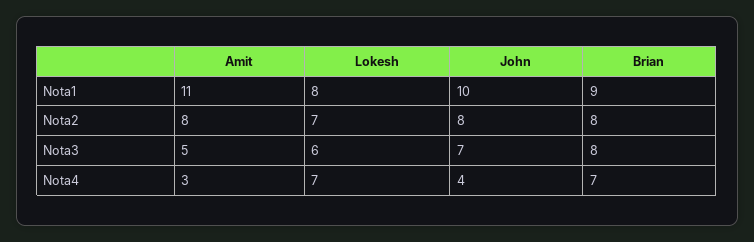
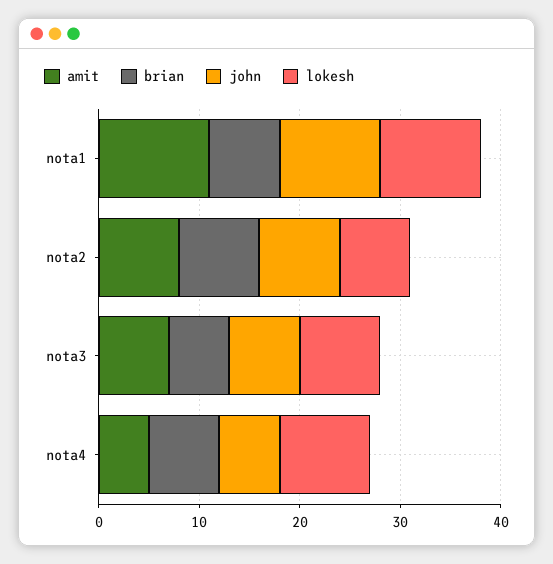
Lokesh, Nota1: 8 -> 10
Brian, Nota1: 9 -> 7
Amit, Nota3: 5 -> 7
Lokesh, Nota3: 6 -> 8
Brian, Nota3: 8 -> 6
Amit, Nota4: 3 -> 5
Lokesh, Nota4: 7 -> 9
John, Nota4: 4 -> 6

